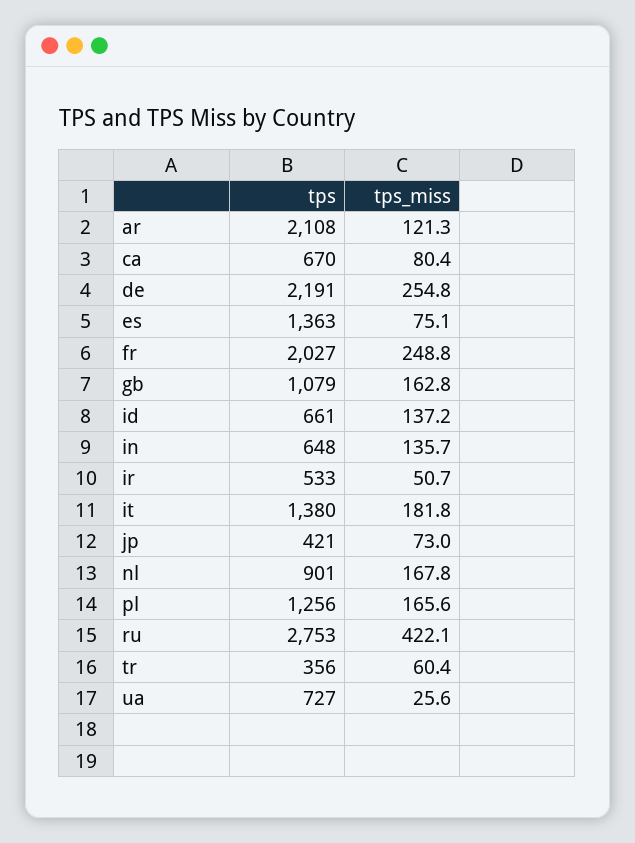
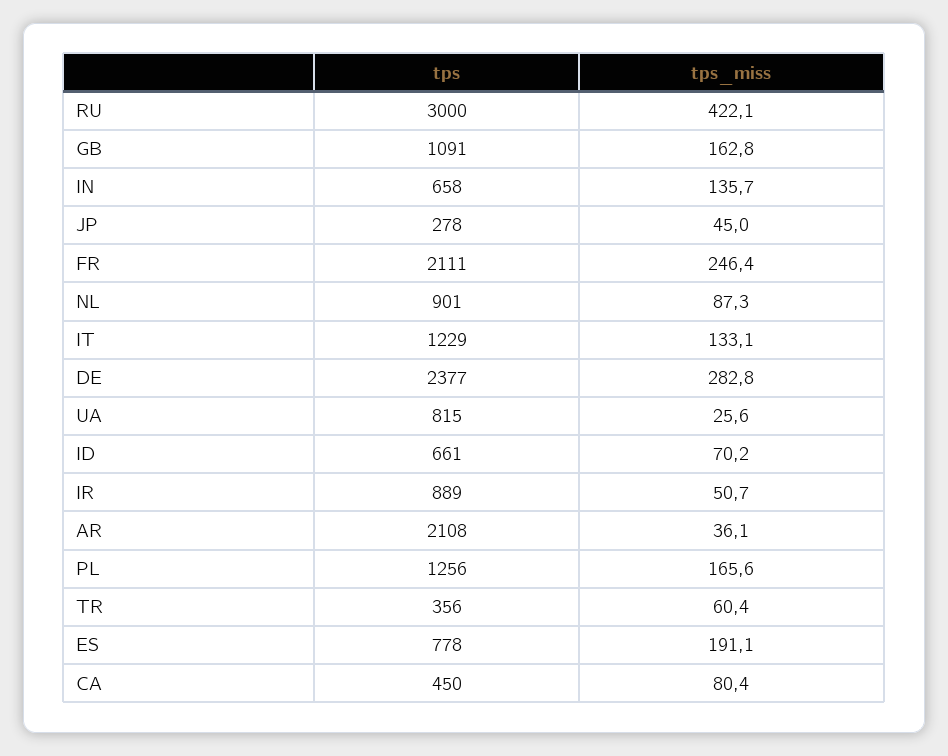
tps_miss, ar: 121.3 -> 36.1
tps, ca: 670 -> 450
tps, de: 2191 -> 2377
tps_miss, de: 254.8 -> 282.8
tps, es: 1363 -> 778
tps_miss, es: 75.1 -> 191.1
tps, fr: 2027 -> 2111
tps_miss, fr: 248.8 -> 246.4
tps, gb: 1079 -> 1091
tps_miss, id: 137.2 -> 70.2
tps, in: 648 -> 658
tps, ir: 533 -> 889
tps, it: 1380 -> 1229
tps_miss, it: 181.8 -> 133.1
tps, jp: 421 -> 278
tps_miss, jp: 73 -> 45
tps_miss, nl: 167.8 -> 87.3
tps, ru: 2753 -> 3000
tps, ua: 727 -> 815

